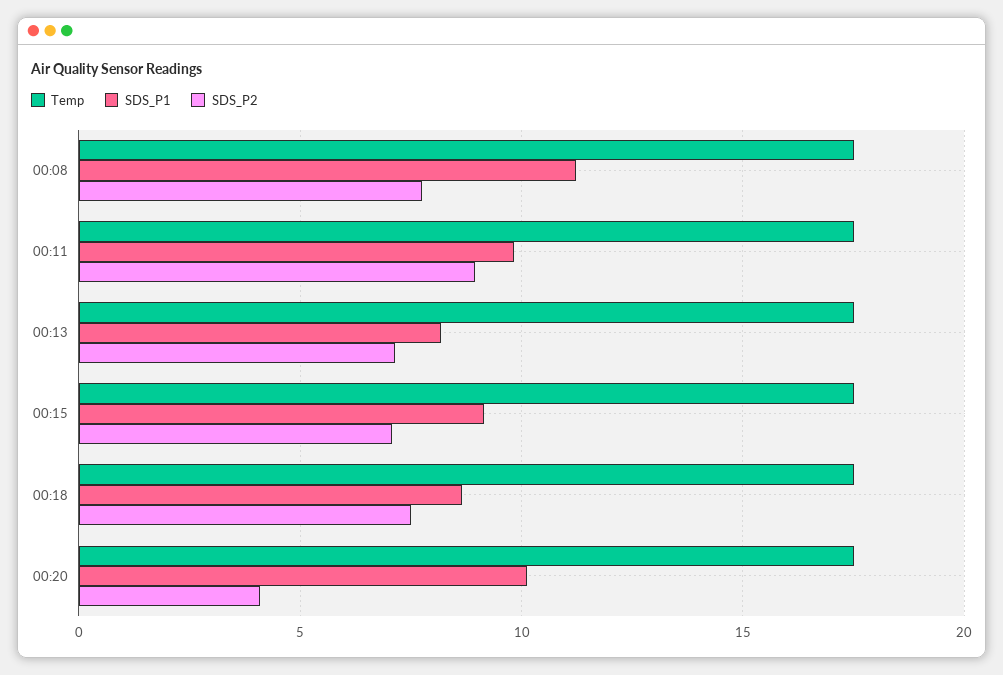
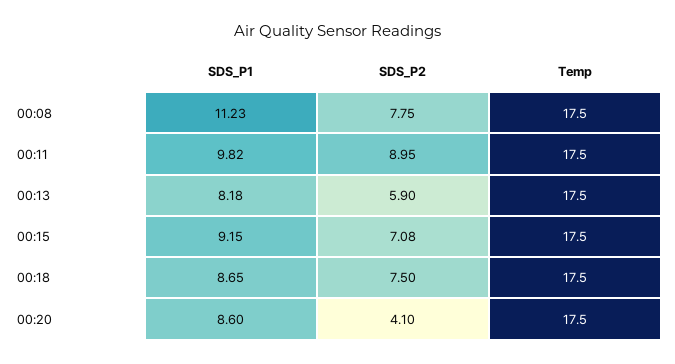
SDS_P2, 00:13: 7 -> 5.9
SDS_P1, 00:20: 10 -> 8.6

